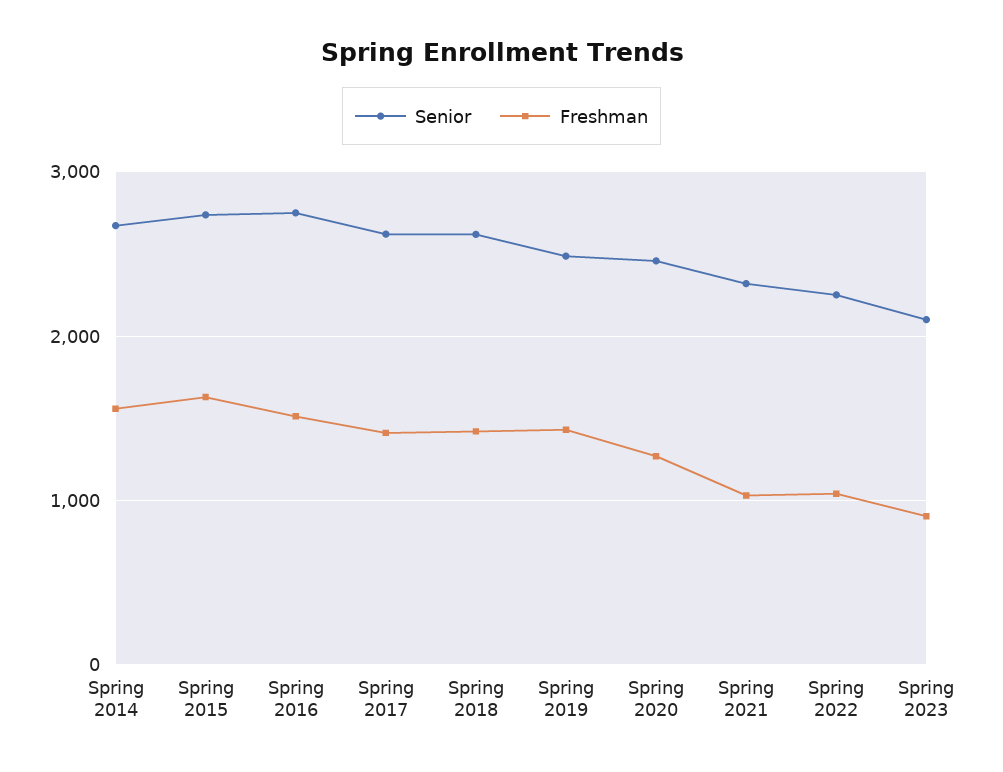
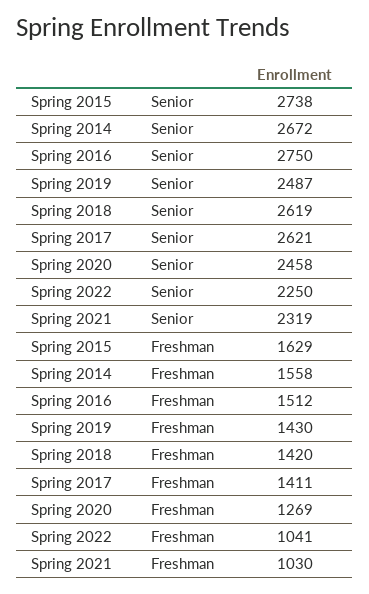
Senior, Spring 2023: 2100 -> none
Freshman, Spring 2023: 900 -> none

